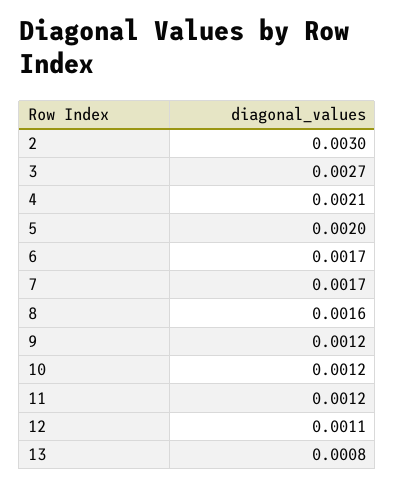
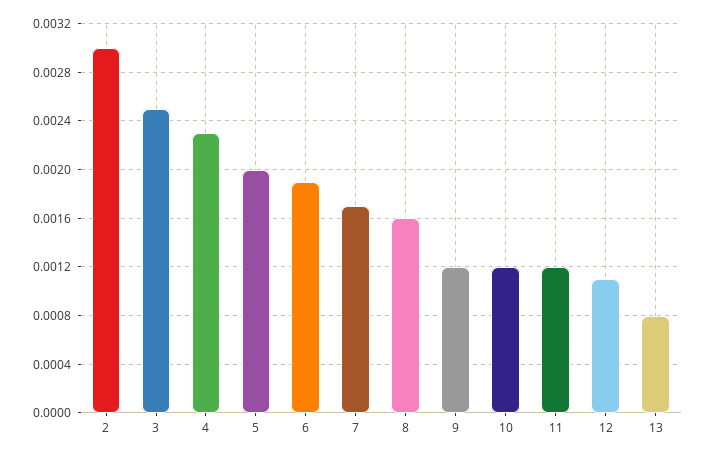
3: 0.0027 -> 0.0025
4: 0.0021 -> 0.0023
6: 0.0017 -> 0.0019

